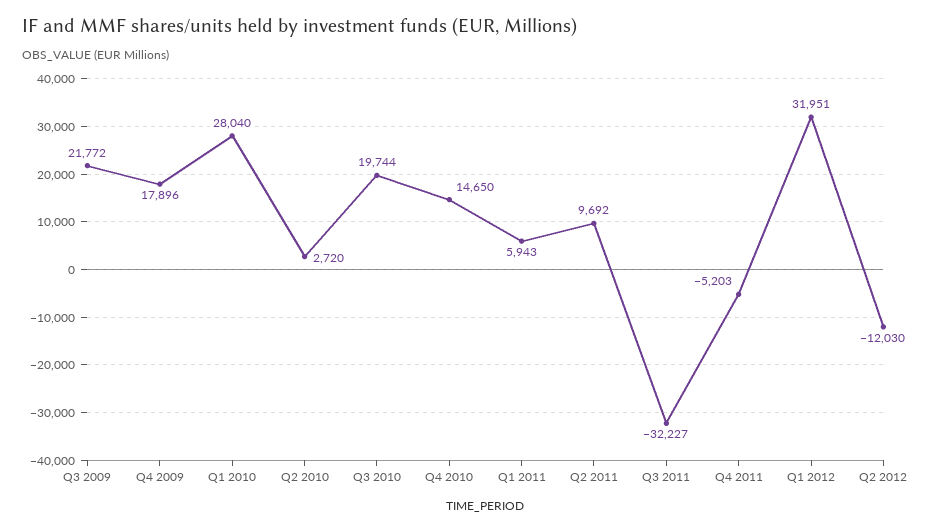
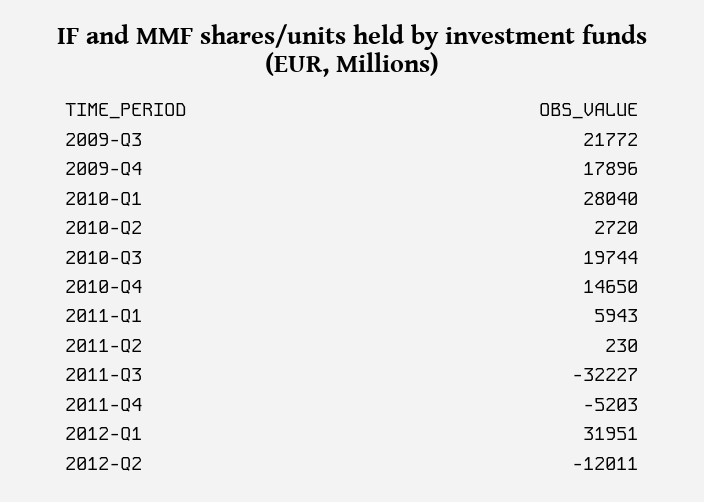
Q2 2011: 9692 -> 230
Q2 2012: -12030 -> -12011

